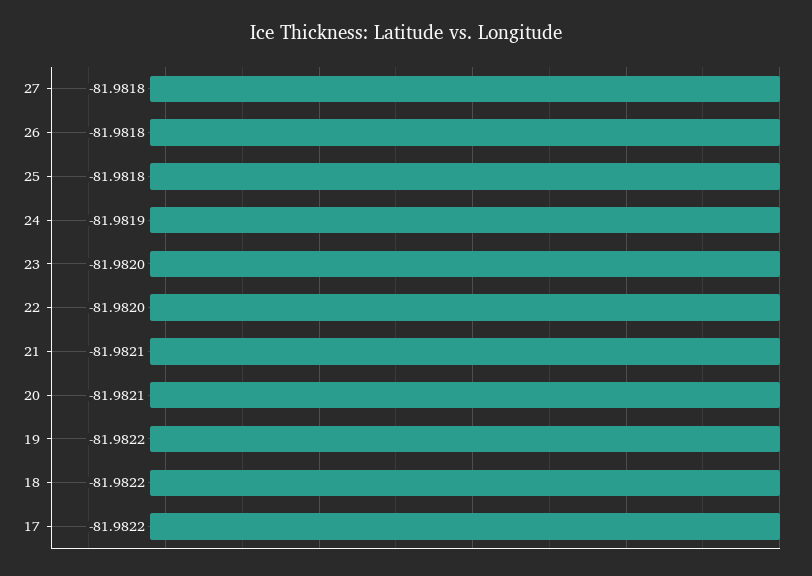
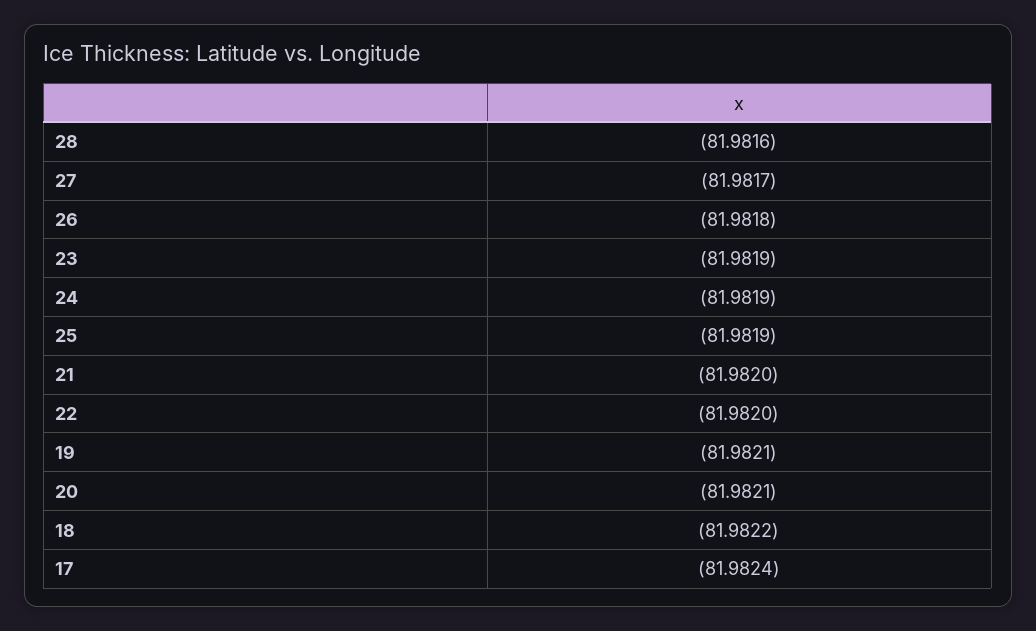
27: -81.9818 -> -81.9817
25: -81.9818 -> -81.9819
23: -81.982 -> -81.9819
21: -81.9821 -> -81.982
19: -81.9822 -> -81.9821
17: -81.9822 -> -81.9824
28: none -> -81.9816

